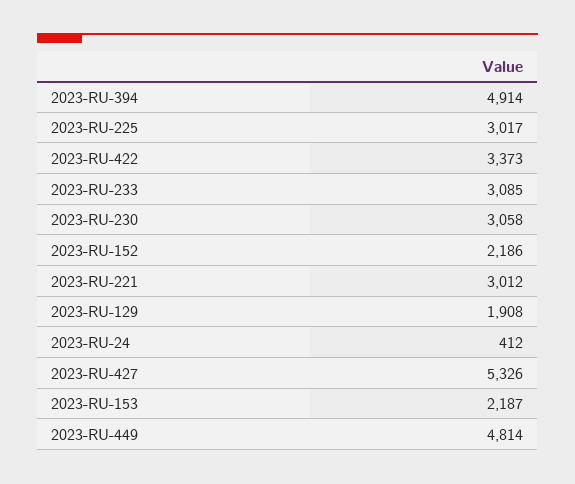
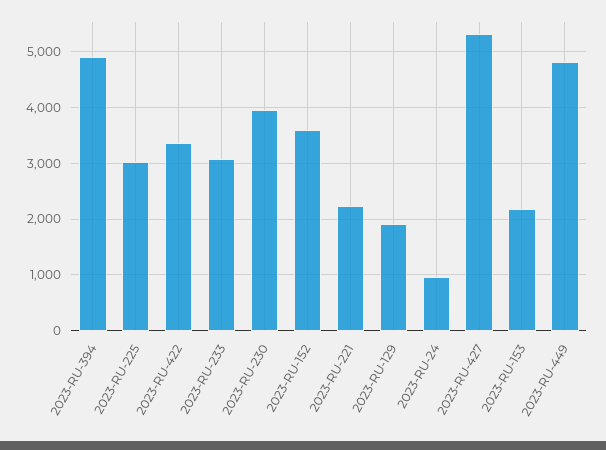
2023-RU-230: 3058 -> 4000
2023-RU-152: 2186 -> 3600
2023-RU-221: 3012 -> 2200
2023-RU-24: 412 -> 1000

